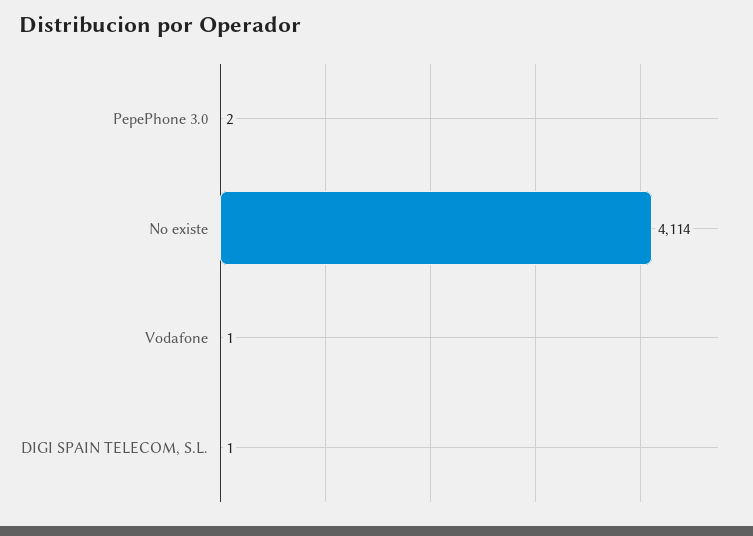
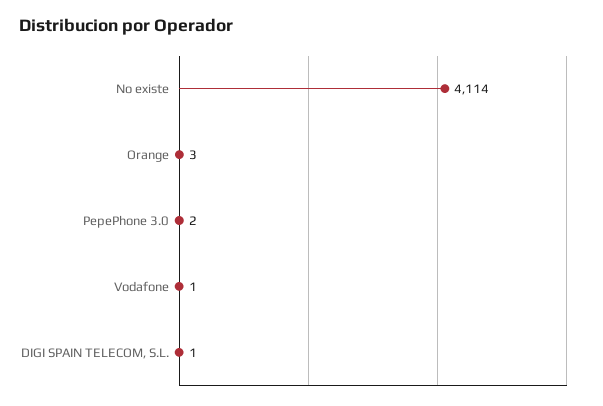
Orange: none -> 3

